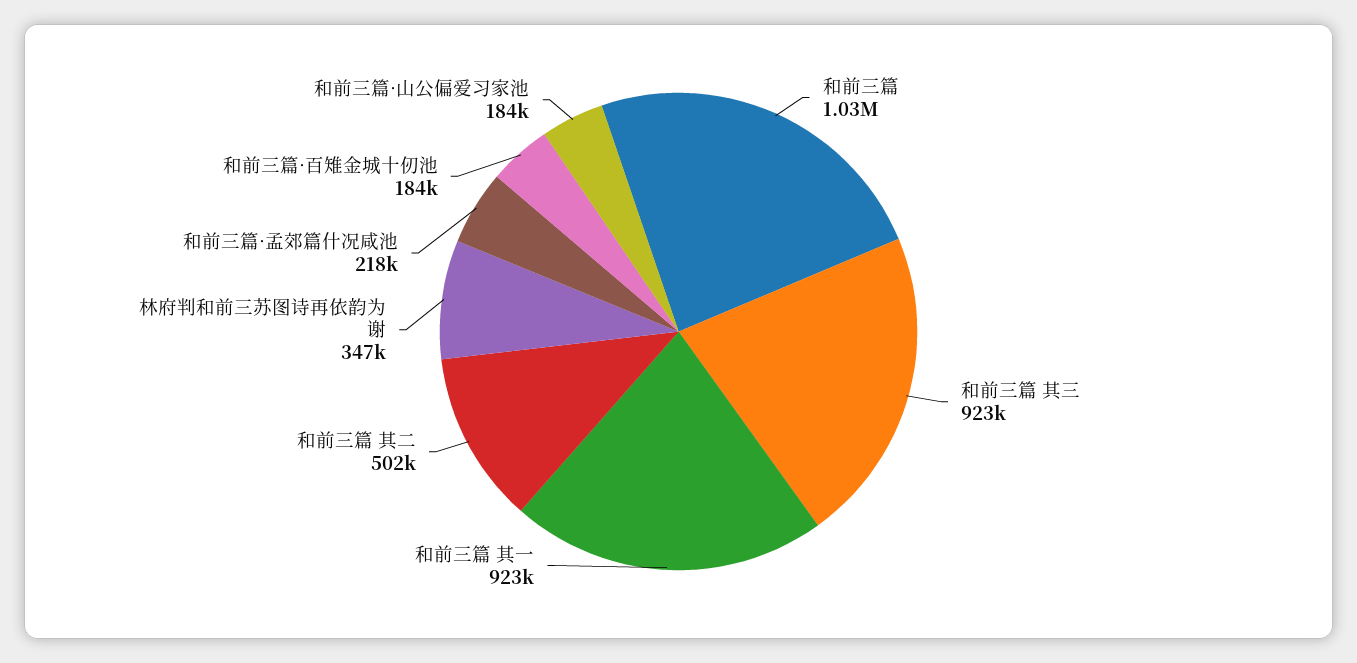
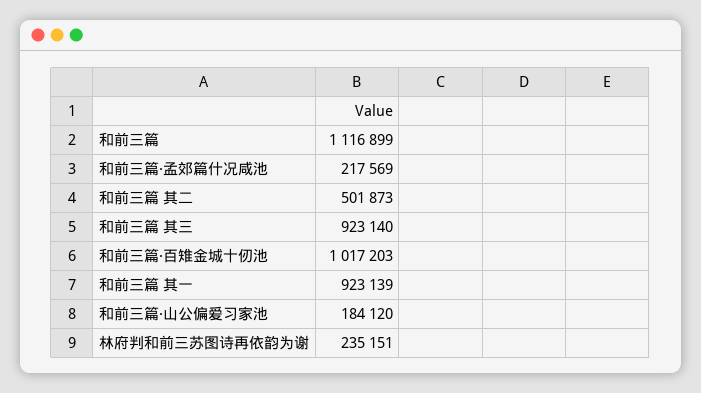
和前三篇: 1030000 -> 1116899
林府判和前三苏图诗再依韵为谢: 347000 -> 235151
和前三篇·百雉金城十仞池: 184000 -> 1017203

